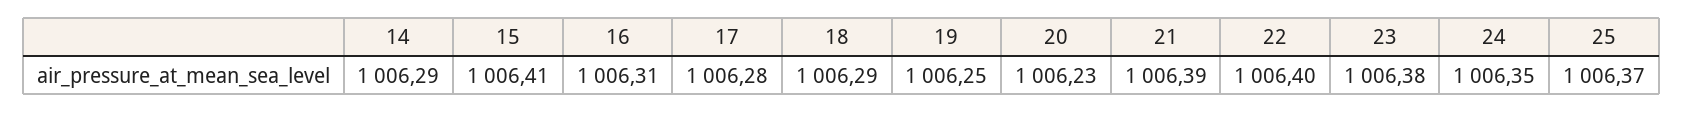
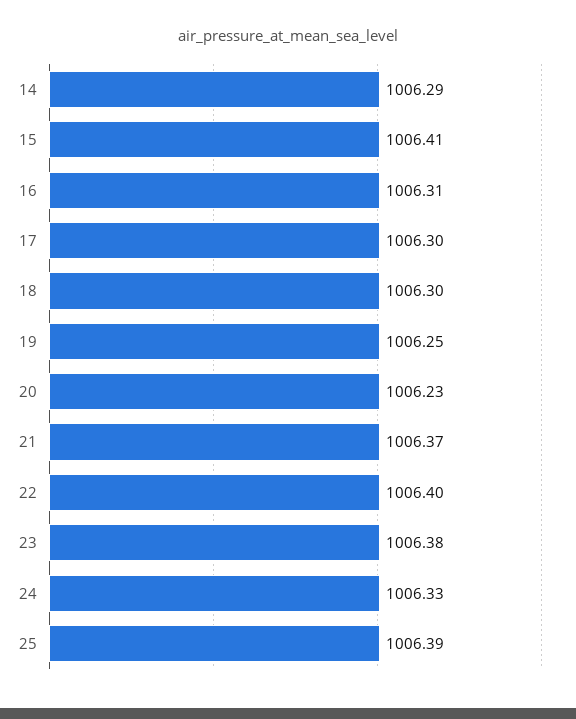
17: 1006.28 -> 1006.3
18: 1006.29 -> 1006.3
21: 1006.39 -> 1006.37
24: 1006.35 -> 1006.33
25: 1006.37 -> 1006.39

